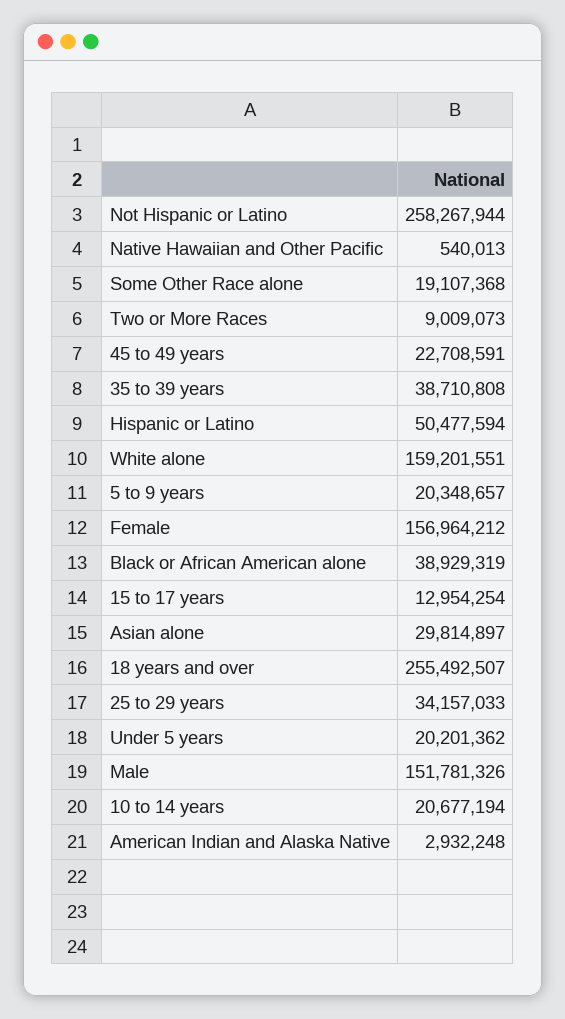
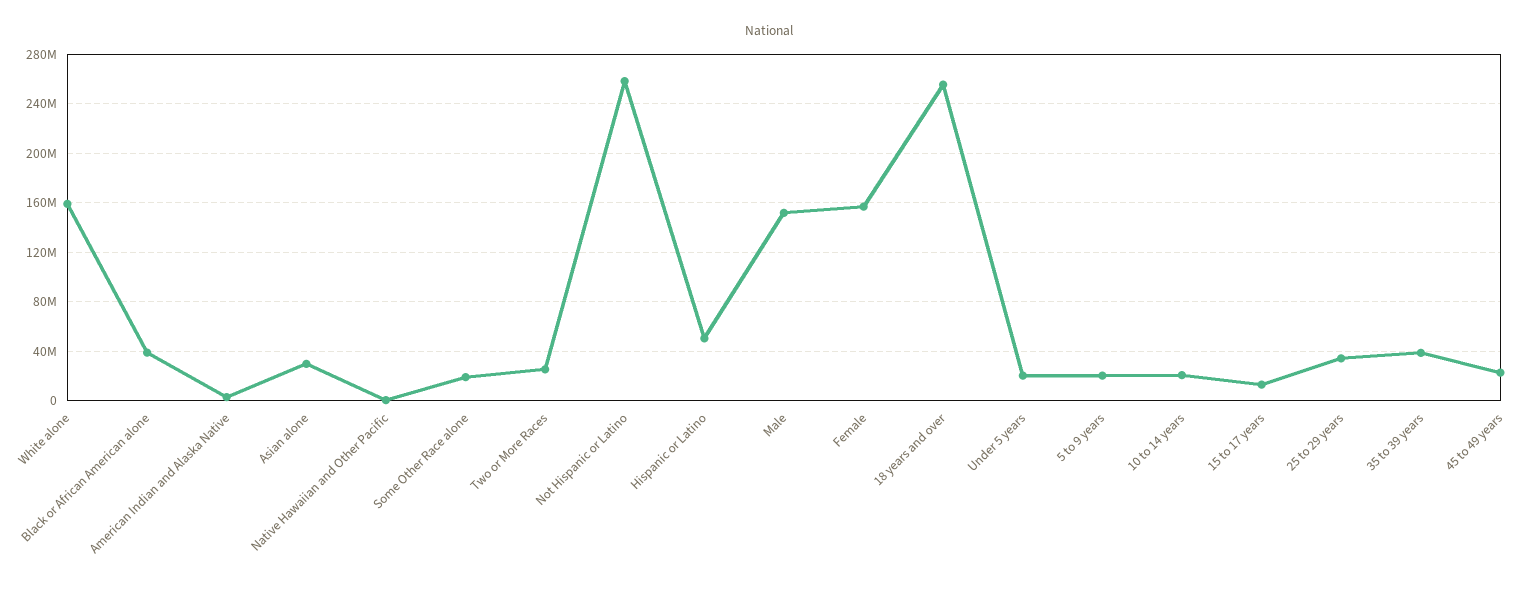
Two or More Races: 9009073 -> 25000000

